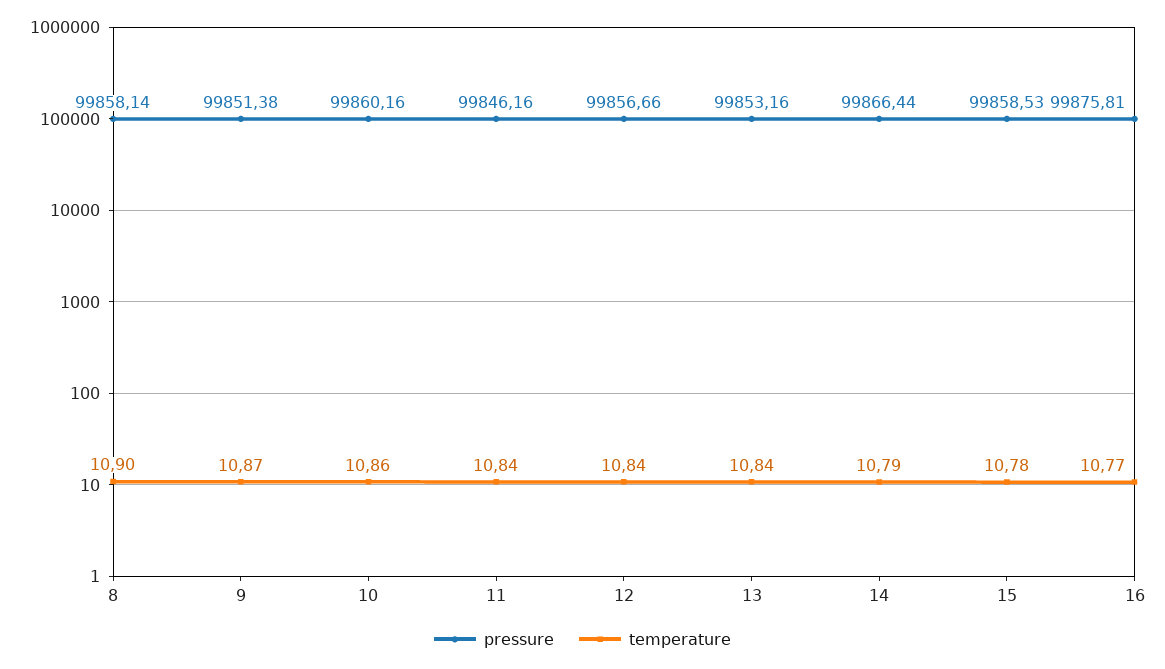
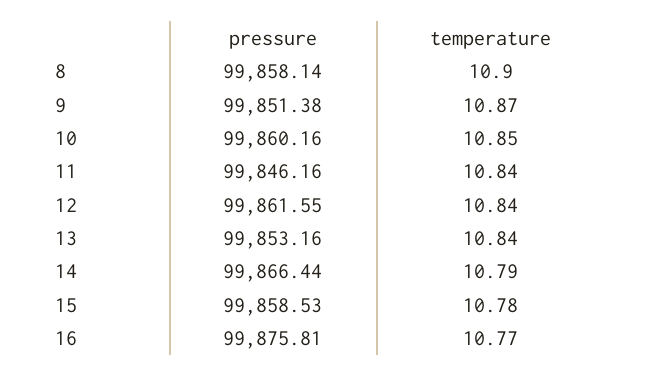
temperature, 10: 10.86 -> 10.85
pressure, 12: 99856.66 -> 99861.55

